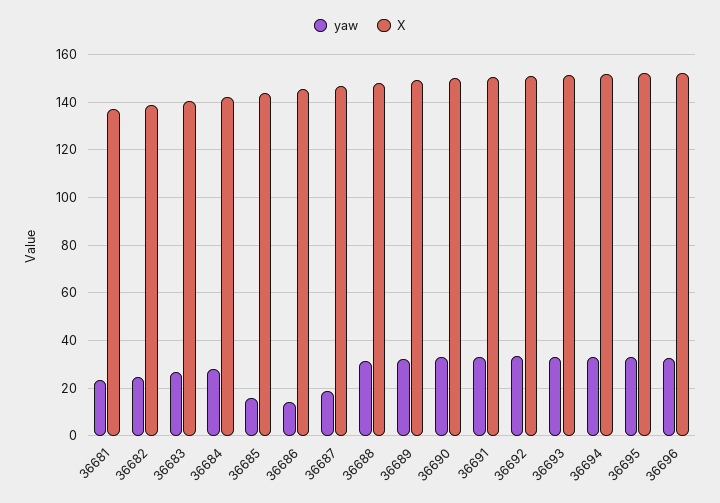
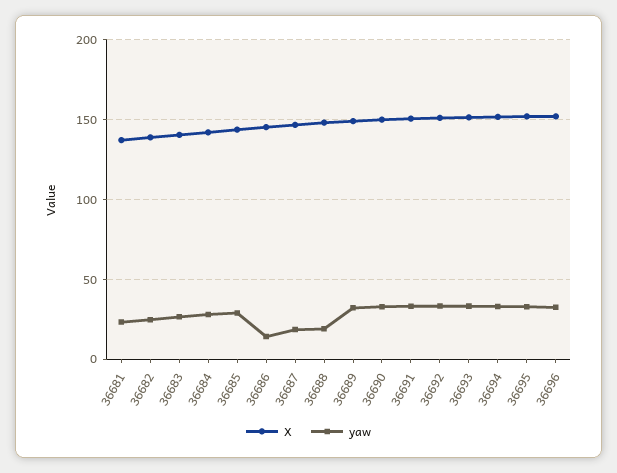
yaw, 36685: 15 -> 30
yaw, 36688: 30 -> 20

